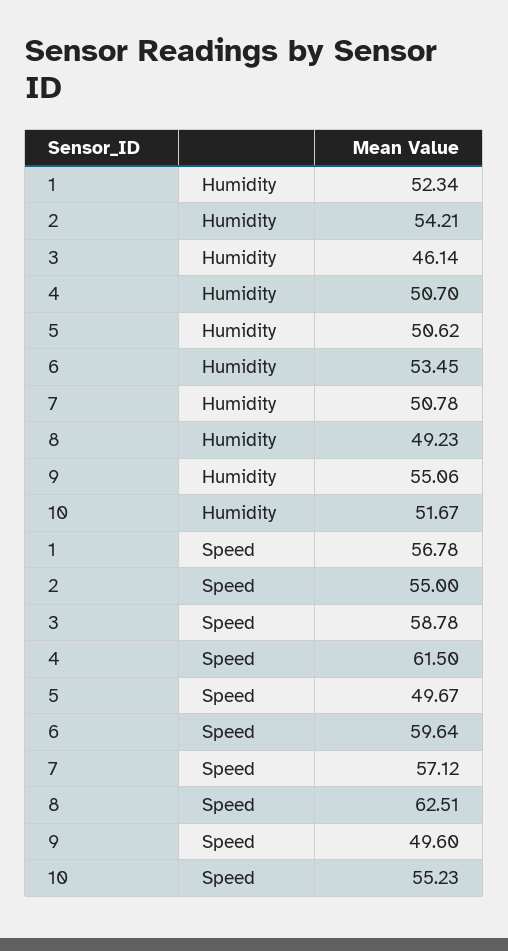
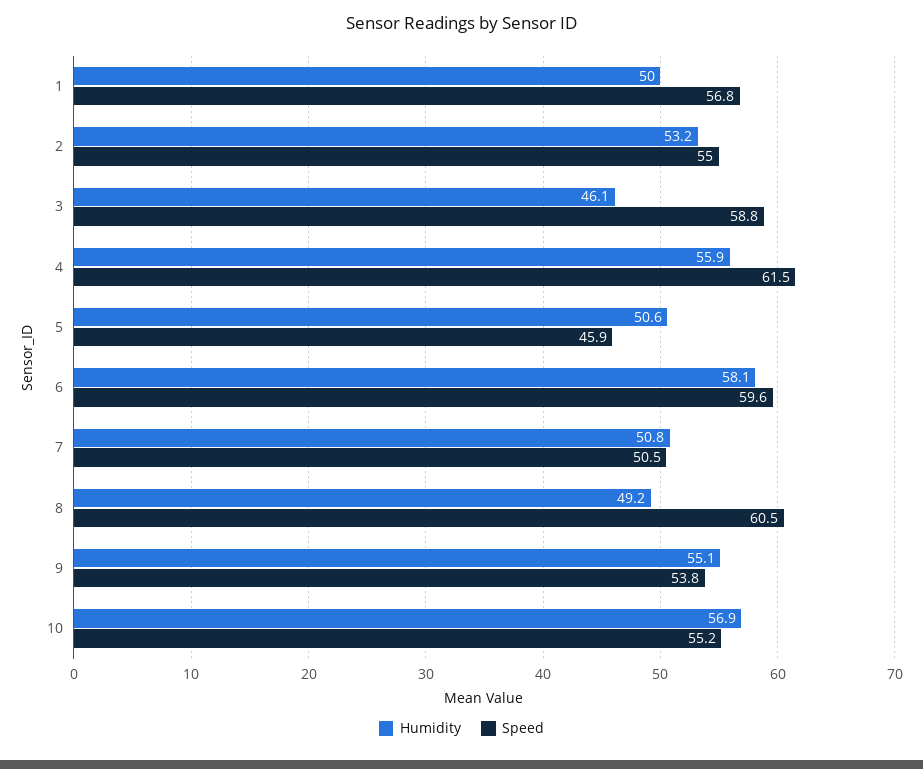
Humidity, 1: 52.34 -> 50
Humidity, 2: 54.21 -> 53.2
Humidity, 4: 50.7 -> 55.9
Humidity, 6: 53.45 -> 58.1
Humidity, 10: 51.67 -> 56.9
Speed, 5: 49.67 -> 45.9
Speed, 7: 57.12 -> 50.5
Speed, 8: 62.51 -> 60.5
Speed, 9: 49.6 -> 53.8

